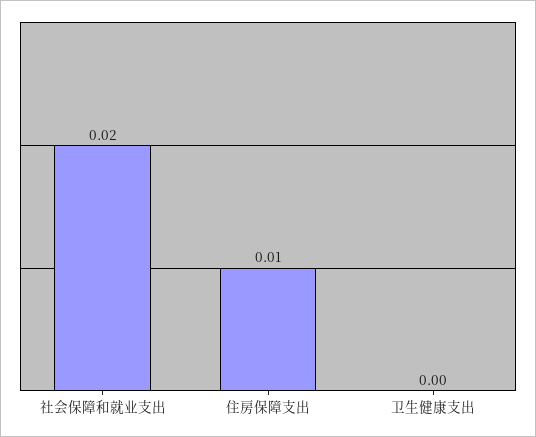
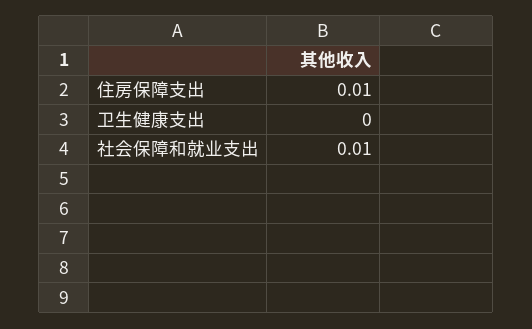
社会保障和就业支出: 0.02 -> 0.01

